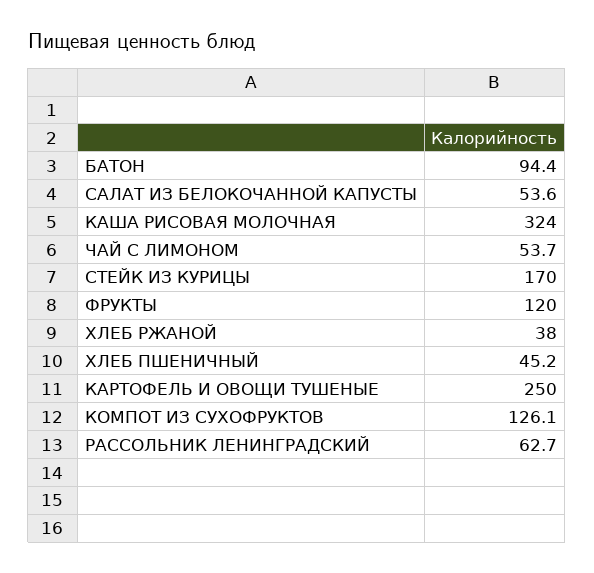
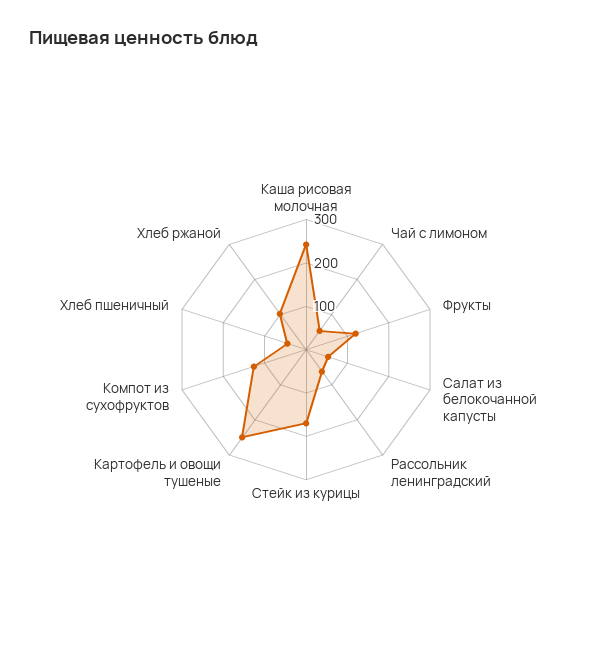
БАТОН: 94.4 -> none
КАША РИСОВАЯ МОЛОЧНАЯ: 324 -> 240
ХЛЕБ РЖАНОЙ: 38 -> 100

